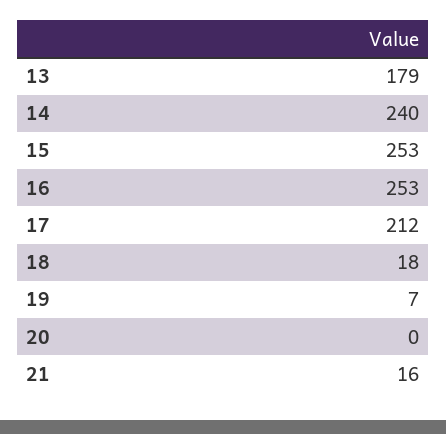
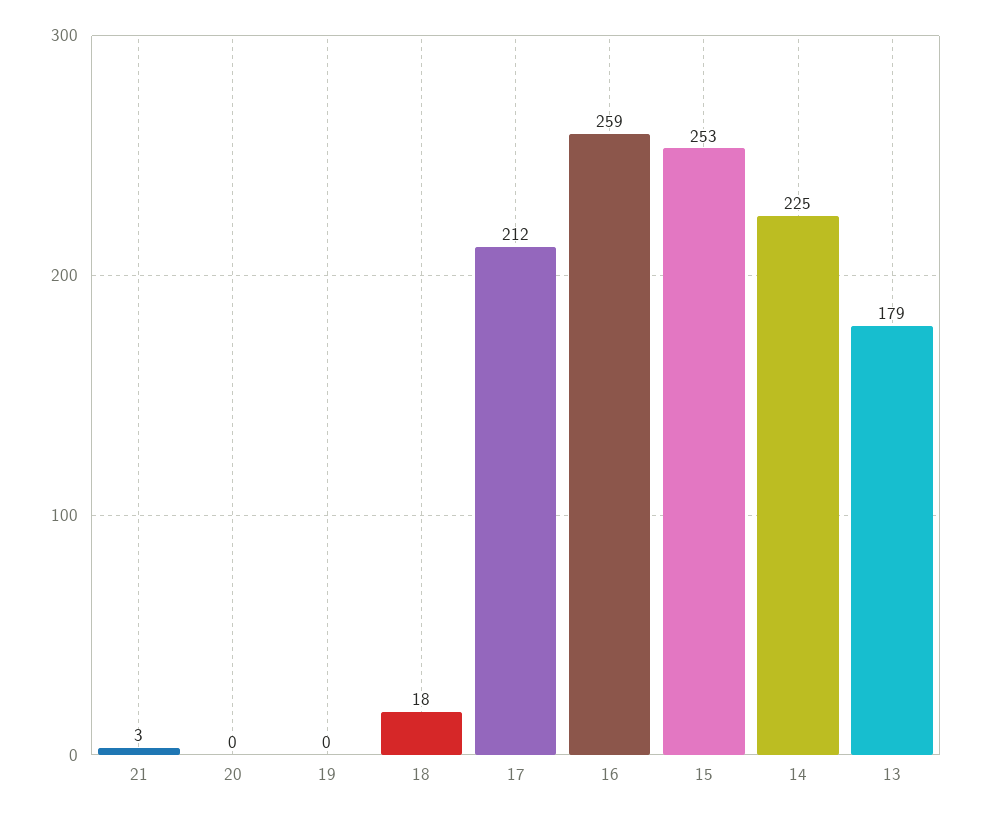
14: 240 -> 225
16: 253 -> 259
19: 7 -> 0
21: 16 -> 3

